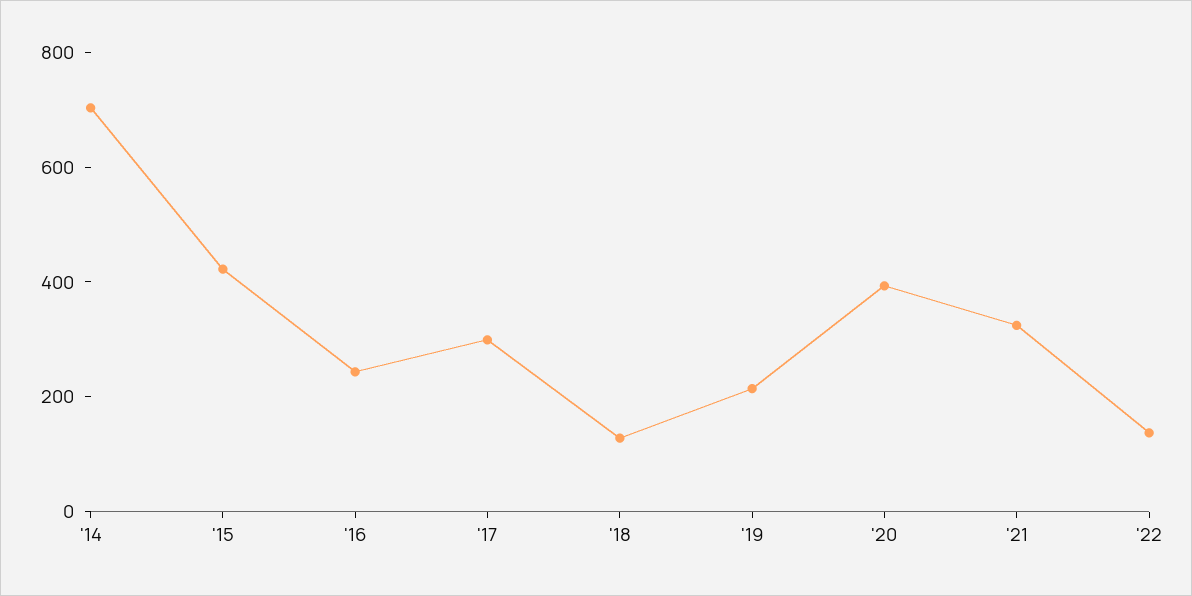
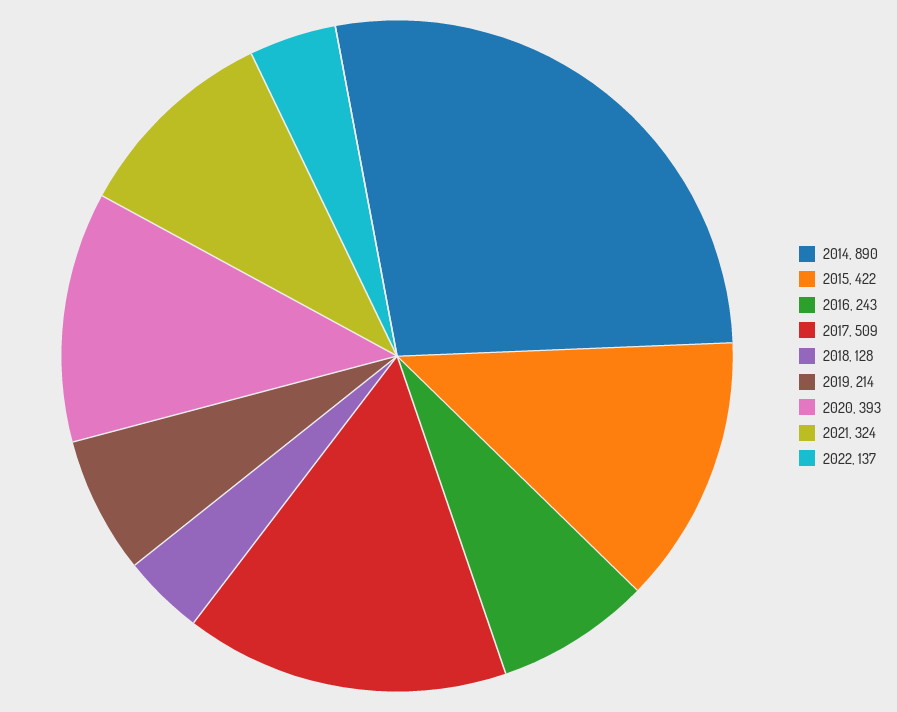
'14: 700 -> 890
'17: 300 -> 509

